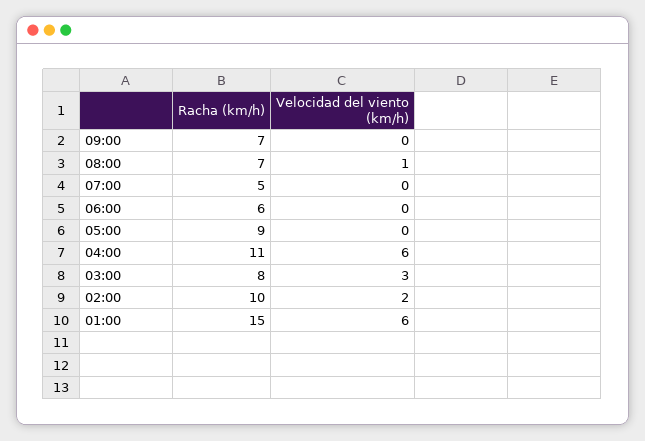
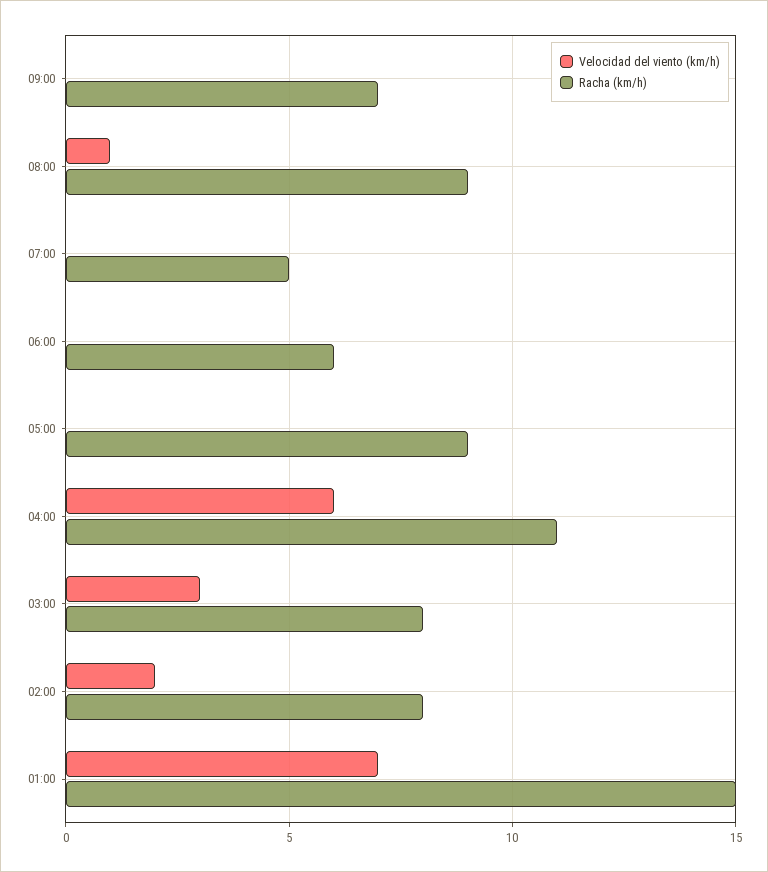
Racha (km/h), 08:00: 7 -> 9
Racha (km/h), 02:00: 10 -> 8
Velocidad del viento (km/h), 01:00: 6 -> 7

